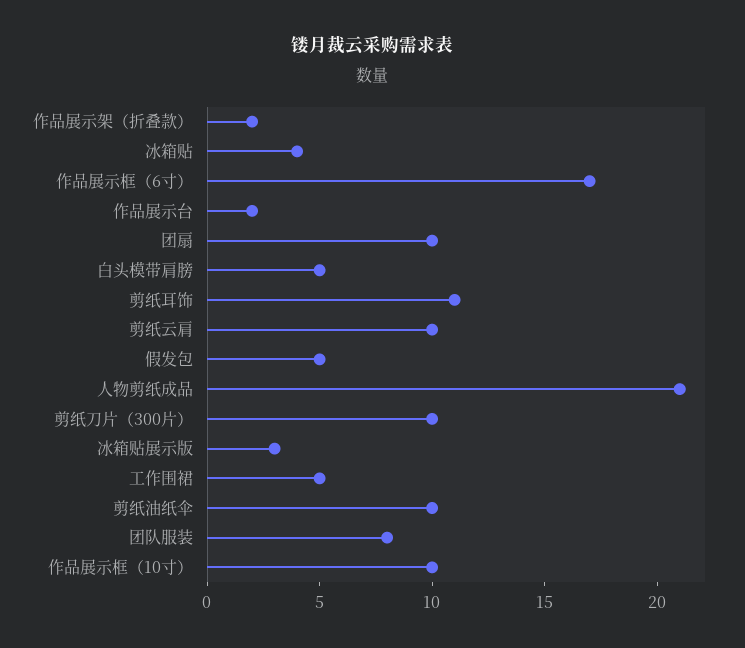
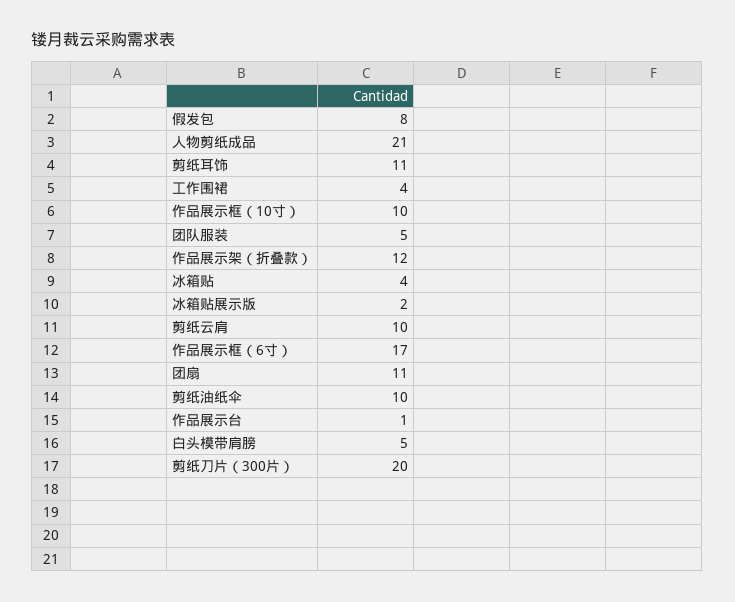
作品展示架（折叠款）: 2 -> 12
作品展示台: 2 -> 1
团扇: 10 -> 11
假发包: 5 -> 8
剪纸刀片（300片）: 10 -> 20
冰箱贴展示版: 3 -> 2
工作围裙: 5 -> 4
团队服装: 8 -> 5

